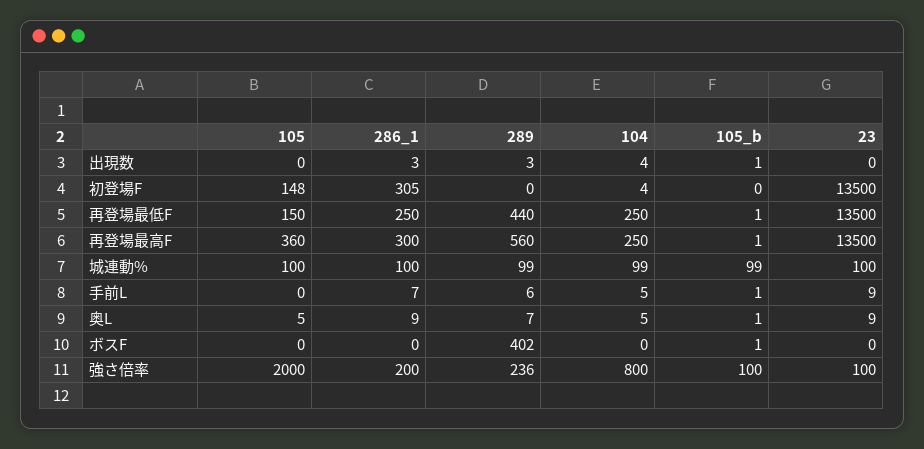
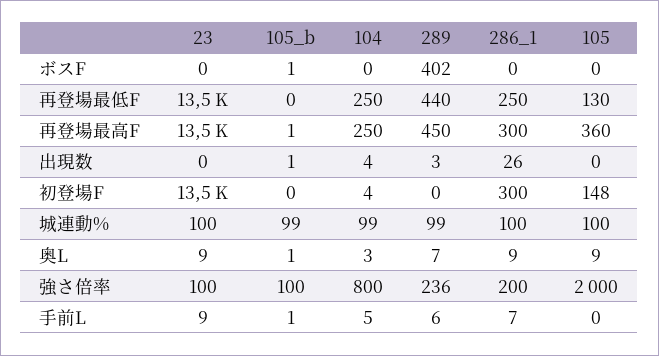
286_1, 出現数: 3 -> 26
286_1, 初登場F: 305 -> 300
105, 再登場最低F: 150 -> 130
105_b, 再登場最低F: 1 -> 0
289, 再登場最高F: 560 -> 450
105, 奥L: 5 -> 9
104, 奥L: 5 -> 3

